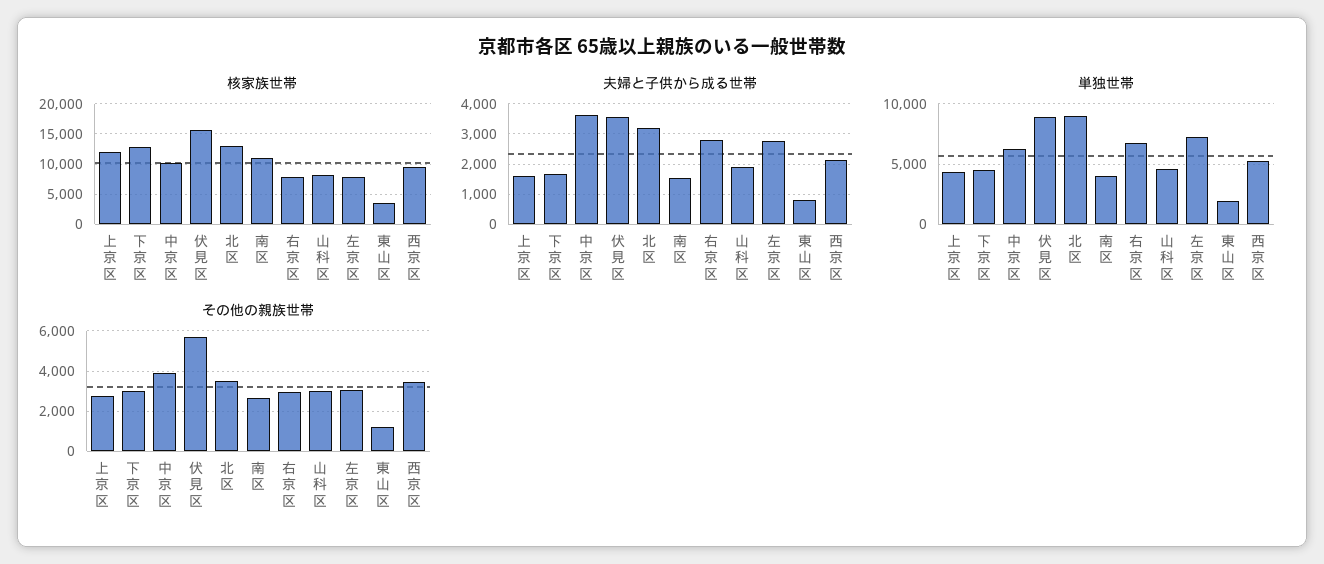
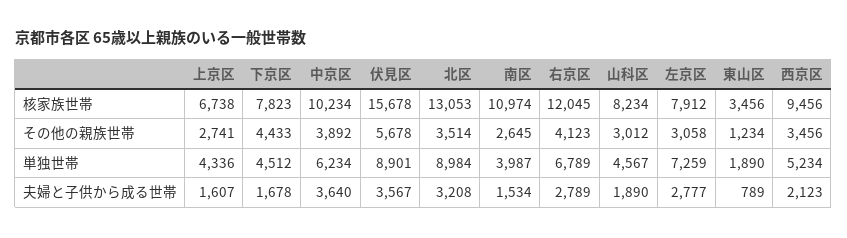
核家族世帯, 上京区: 12000 -> 6738
核家族世帯, 下京区: 13000 -> 7823
核家族世帯, 右京区: 8000 -> 12045
その他の親族世帯, 下京区: 3000 -> 4433
その他の親族世帯, 右京区: 3000 -> 4123

